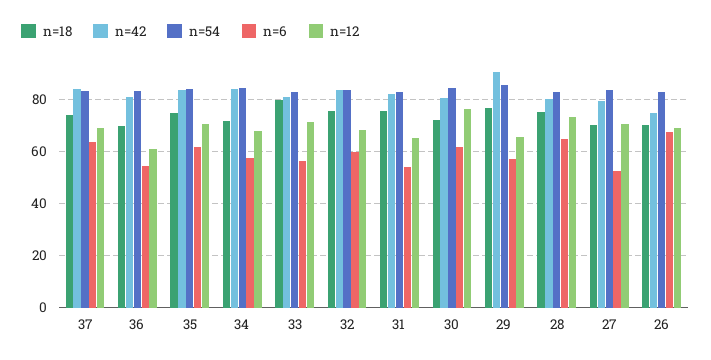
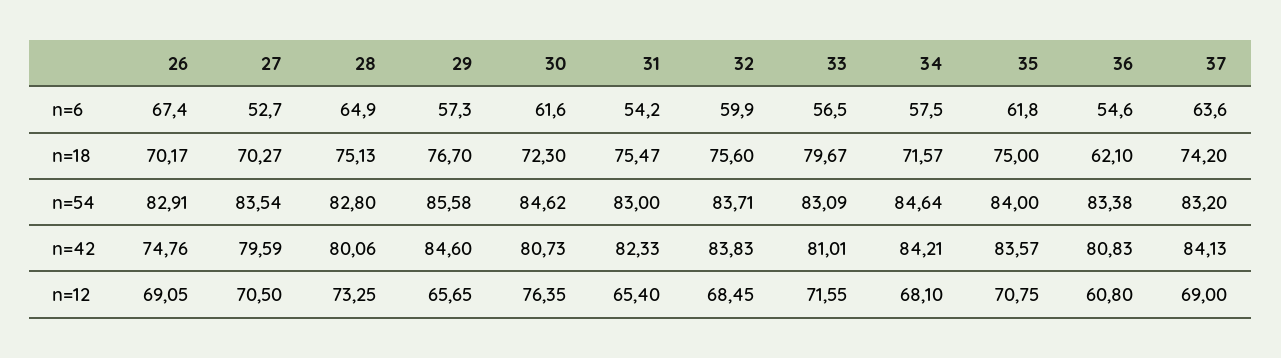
n=18, 36: 70 -> 62.1
n=42, 29: 90 -> 84.6

